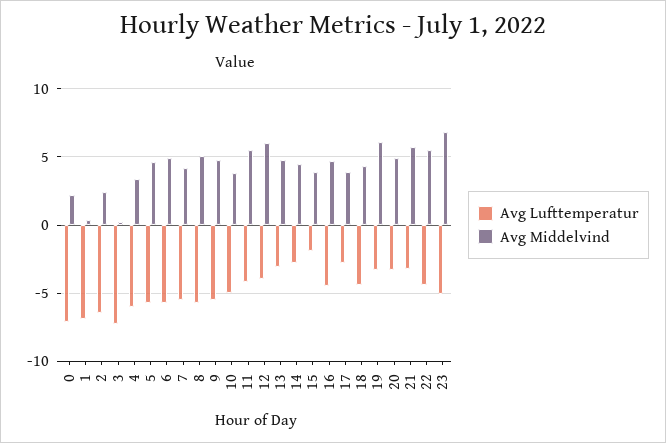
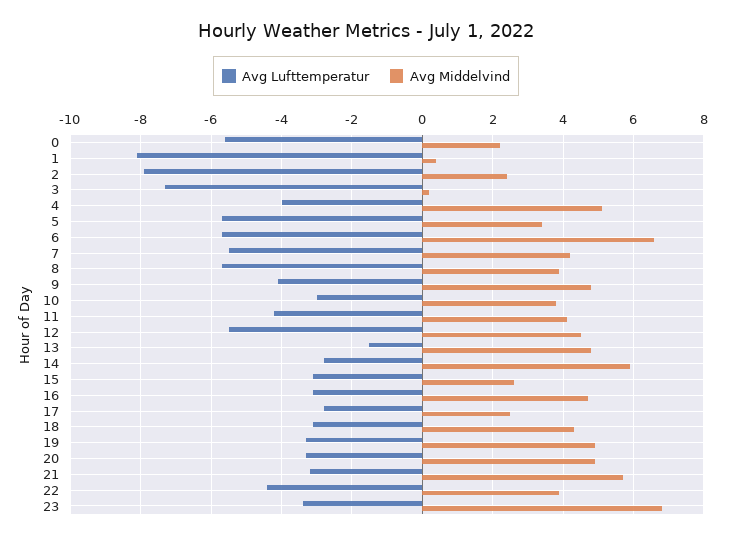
Avg Lufttemperatur, 0: -7 -> -5.5
Avg Lufttemperatur, 1: -7 -> -8
Avg Lufttemperatur, 2: -6.5 -> -8
Avg Lufttemperatur, 4: -6 -> -4
Avg Middelvind, 4: 3.5 -> 5
Avg Middelvind, 5: 4.5 -> 3.5
Avg Middelvind, 6: 5 -> 6.5
Avg Middelvind, 8: 5 -> 4
Avg Lufttemperatur, 9: -5.5 -> -4
Avg Lufttemperatur, 10: -5 -> -3
Avg Middelvind, 11: 5.5 -> 4
Avg Lufttemperatur, 12: -4 -> -5.5
Avg Middelvind, 12: 6 -> 4.5
Avg Lufttemperatur, 13: -3 -> -1.5
Avg Middelvind, 14: 4.5 -> 6
Avg Lufttemperatur, 15: -2 -> -3
Avg Middelvind, 15: 4 -> 2.5
Avg Lufttemperatur, 16: -4.5 -> -3
Avg Middelvind, 17: 4 -> 2.5
Avg Lufttemperatur, 18: -4.5 -> -3
Avg Middelvind, 19: 6 -> 5
Avg Middelvind, 22: 5.5 -> 4
Avg Lufttemperatur, 23: -5 -> -3.5

